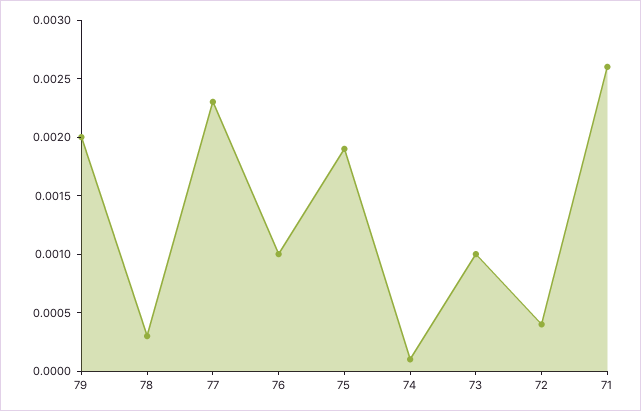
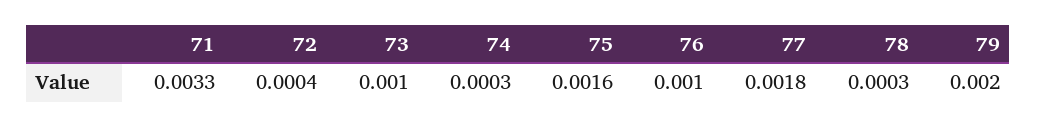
77: 0.0023 -> 0.0018
75: 0.0019 -> 0.0016
74: 0.0001 -> 0.0003
71: 0.0026 -> 0.0033

